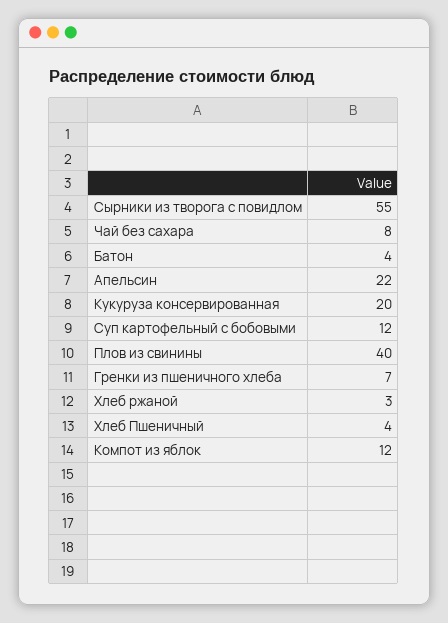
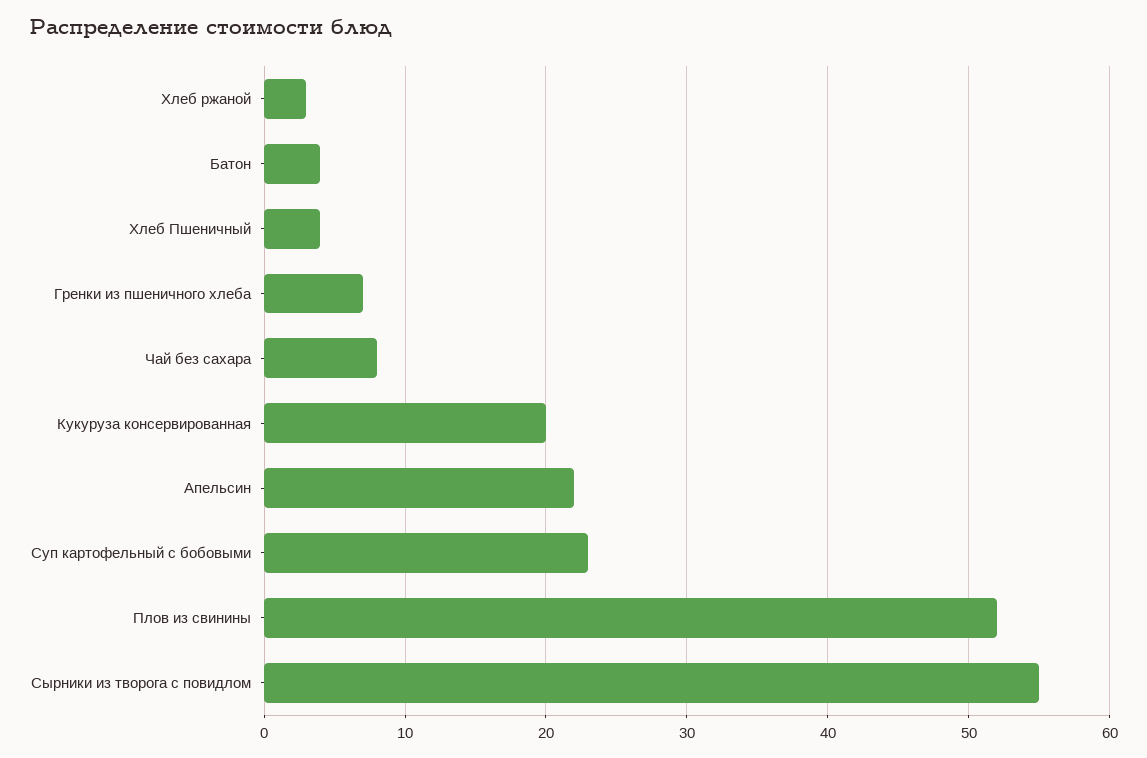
Суп картофельный с бобовыми: 12 -> 23
Плов из свинины: 40 -> 52
Компот из яблок: 12 -> none

